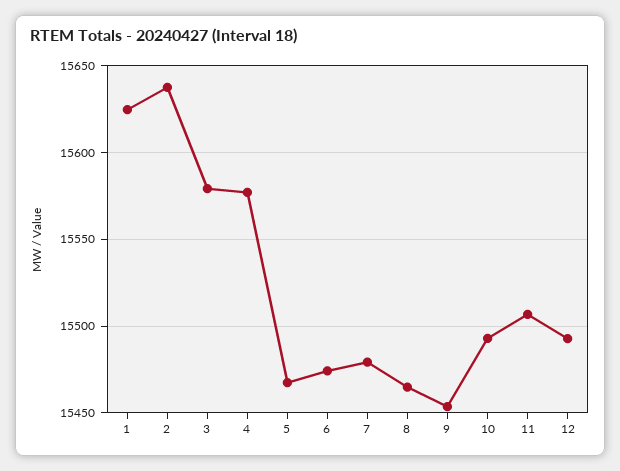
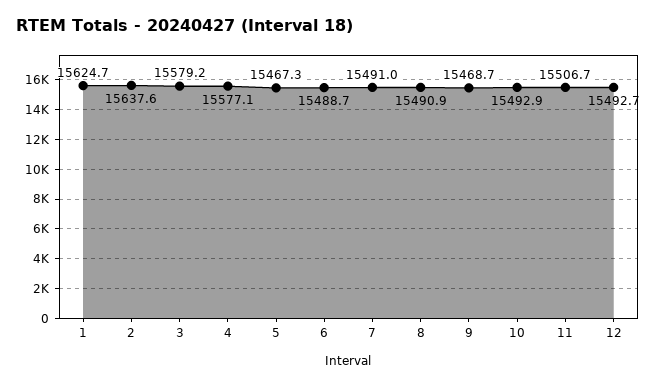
6: 15475 -> 15488.7
7: 15480 -> 15491
8: 15465 -> 15490.9
9: 15455 -> 15468.7

